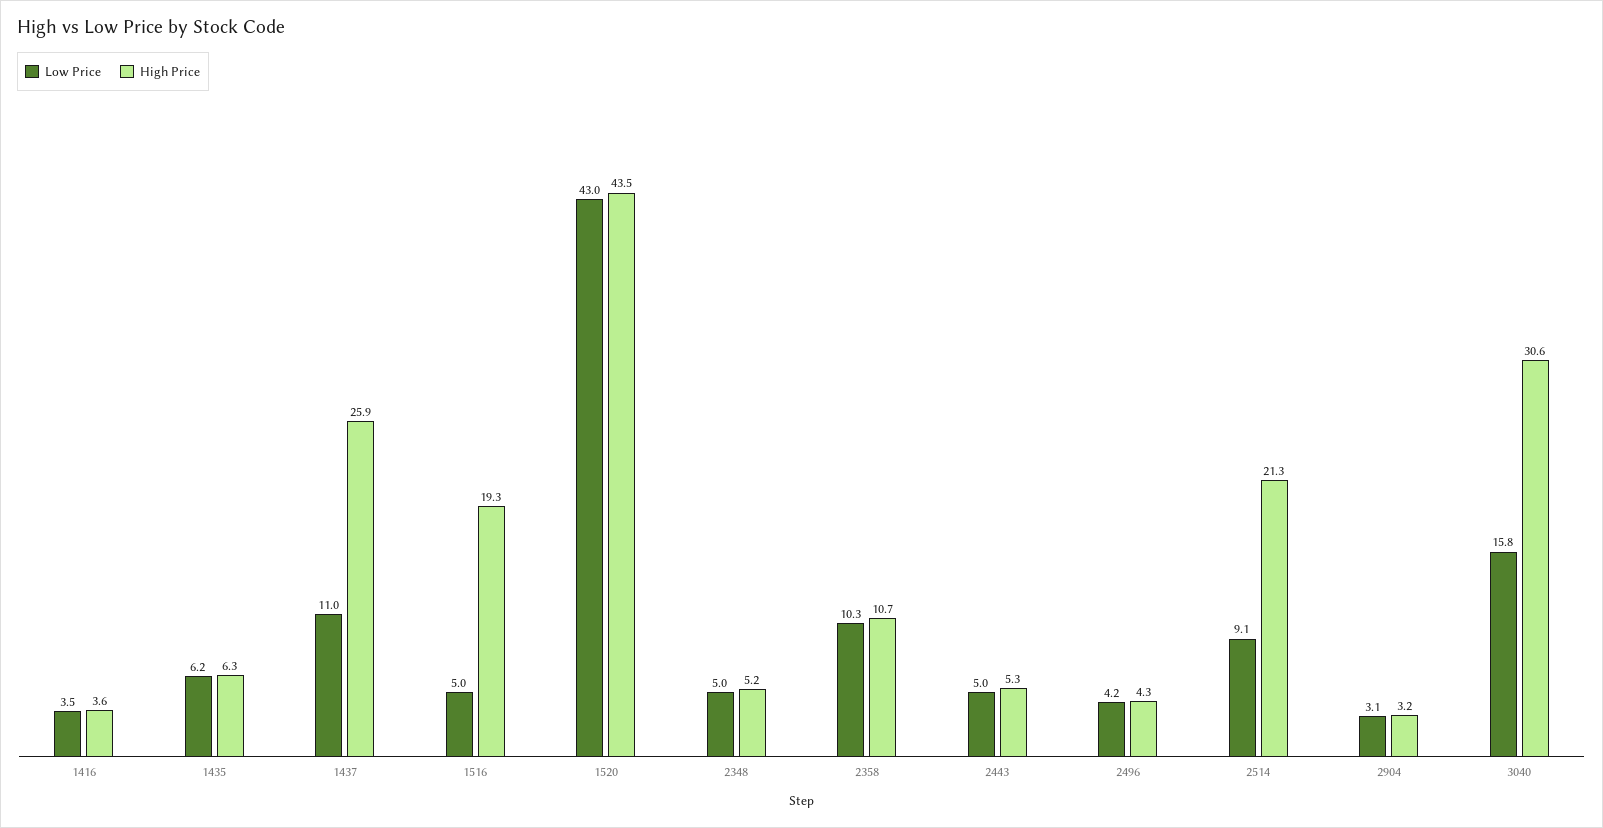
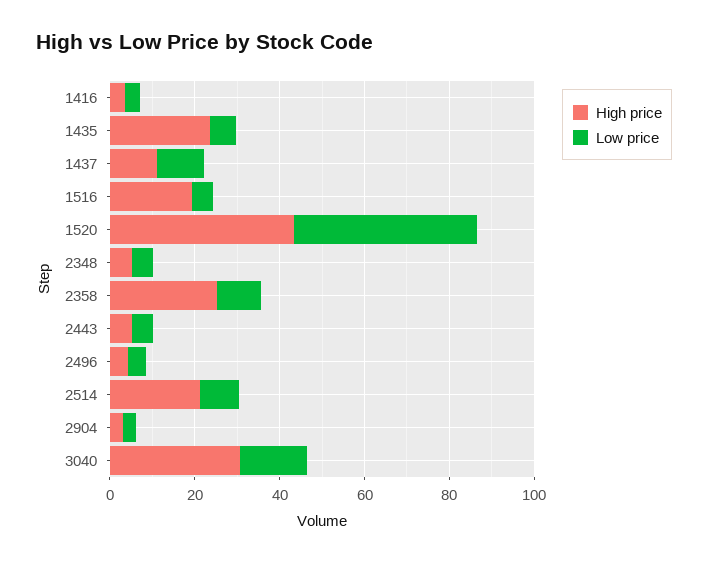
High Price, 1435: 6.3 -> 25
High Price, 1437: 25.9 -> 10
High Price, 2358: 10.7 -> 25

